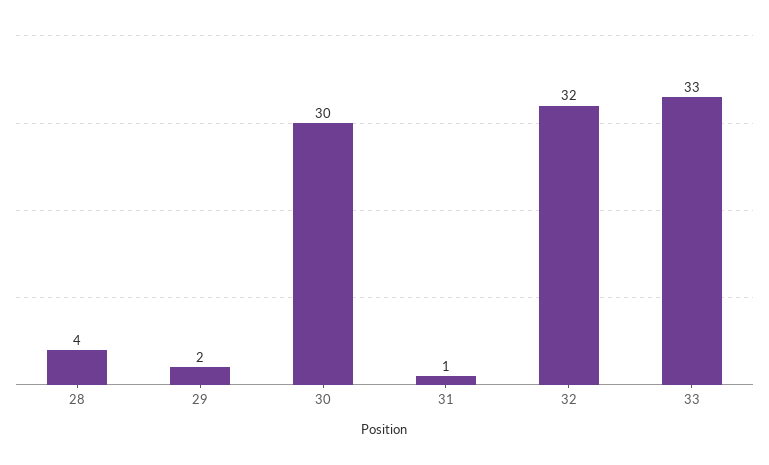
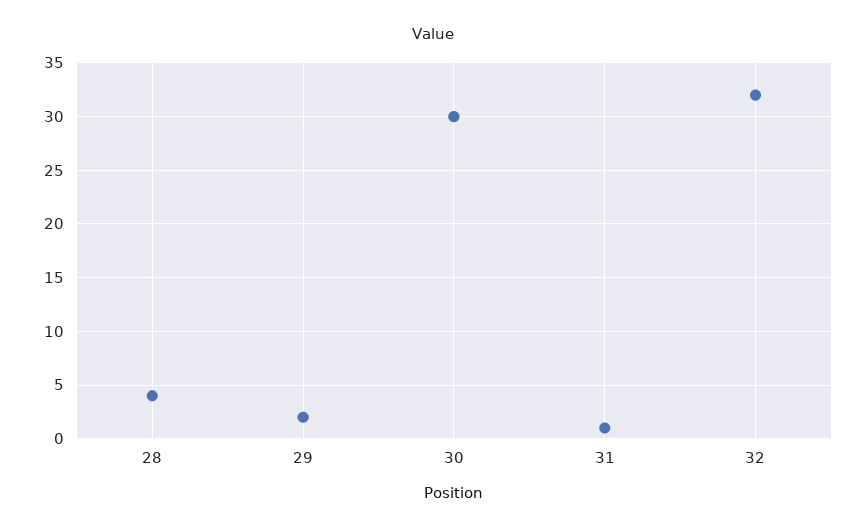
33: 33 -> none

